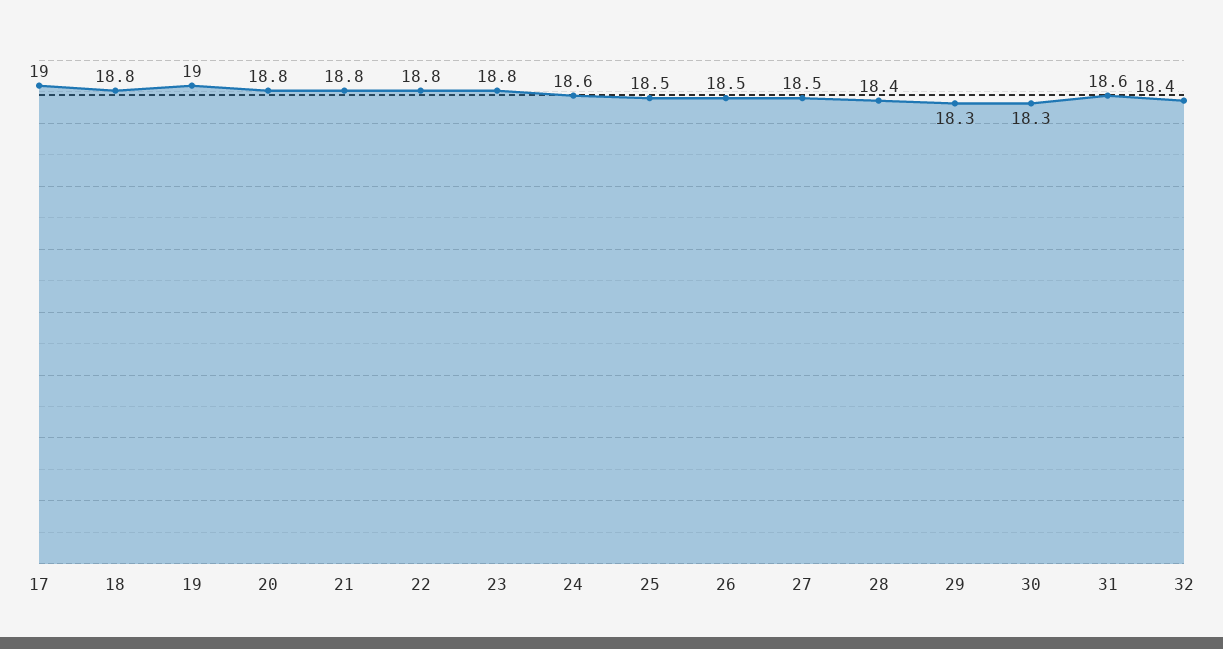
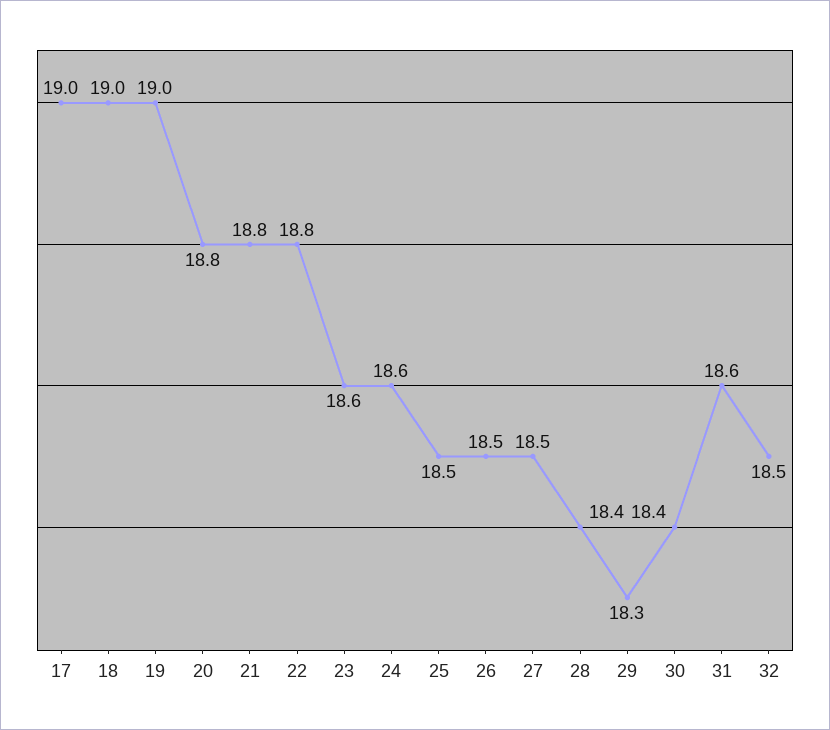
18: 18.8 -> 19
23: 18.8 -> 18.6
30: 18.3 -> 18.4
32: 18.4 -> 18.5

